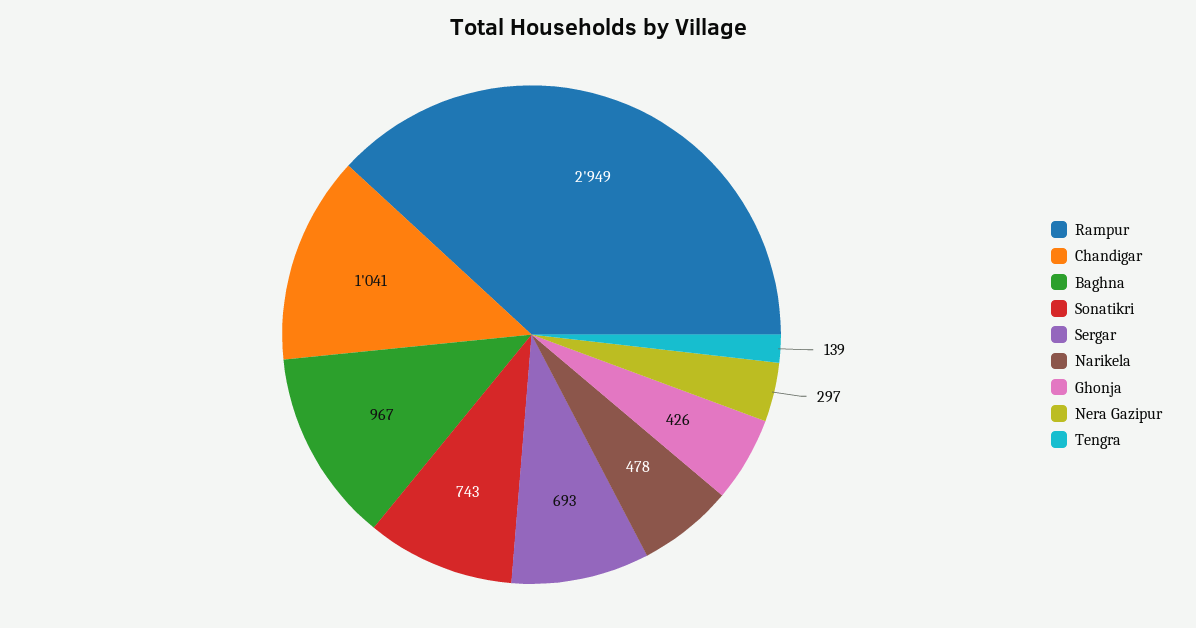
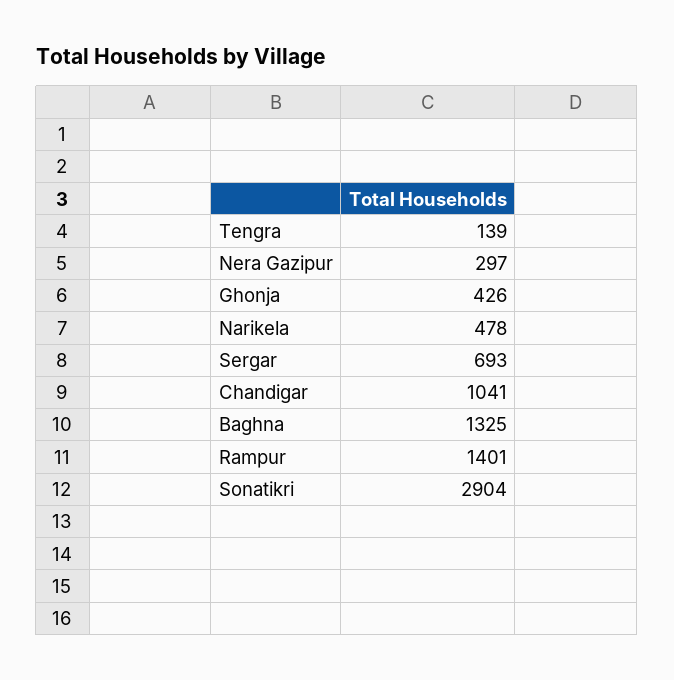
Rampur: 2949 -> 1401
Baghna: 967 -> 1325
Sonatikri: 743 -> 2904

